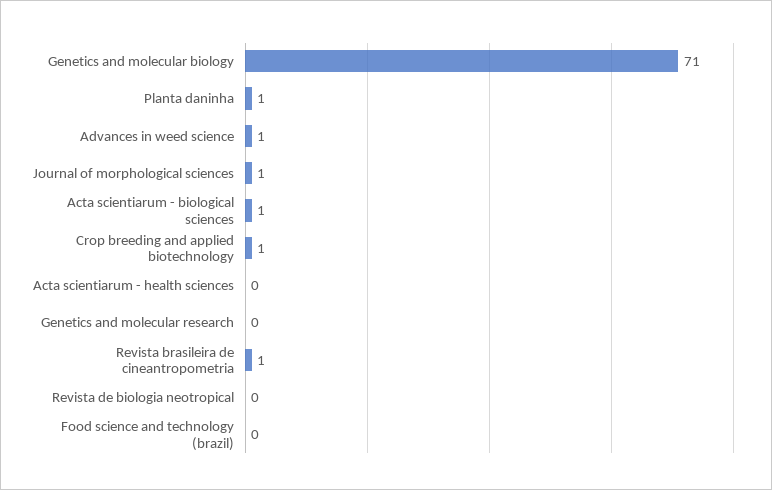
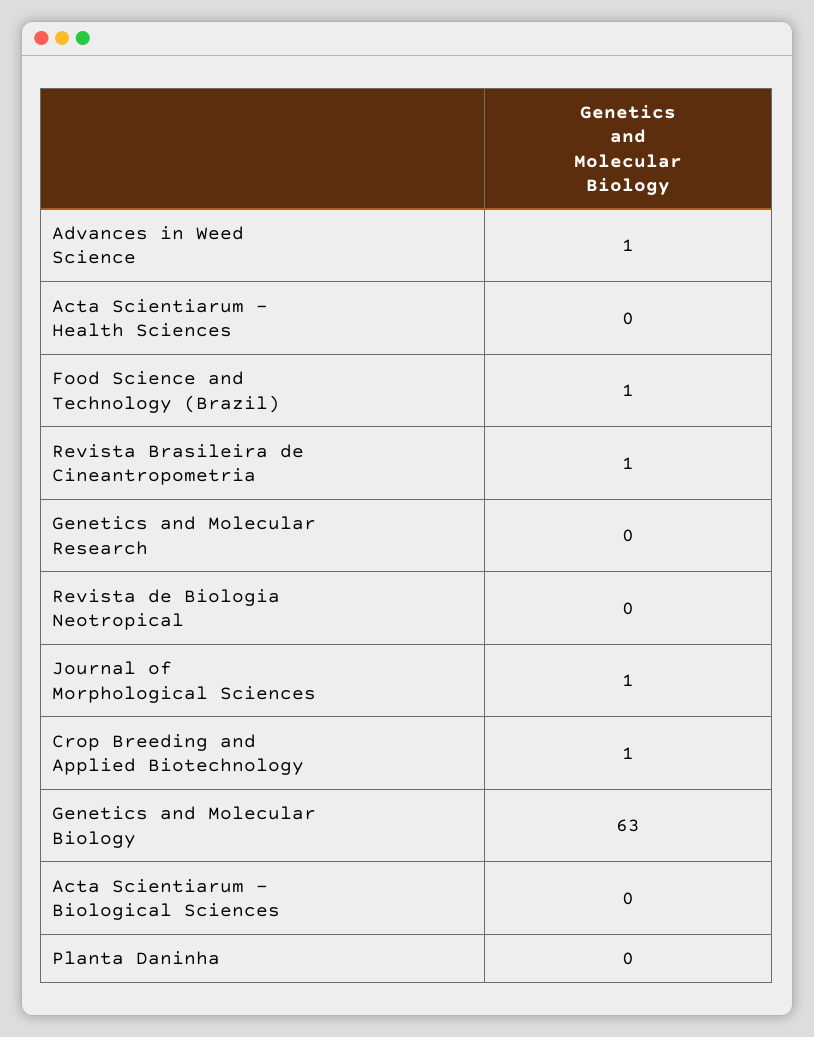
Genetics and molecular biology: 71 -> 63
Planta daninha: 1 -> 0
Acta scientiarum - biological sciences: 1 -> 0
Food science and technology (brazil): 0 -> 1

